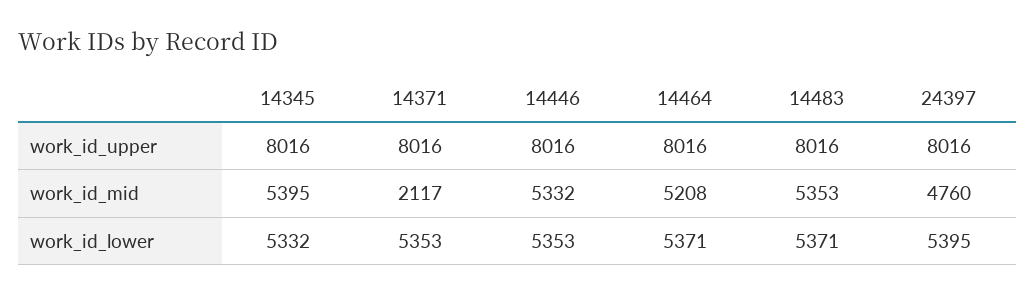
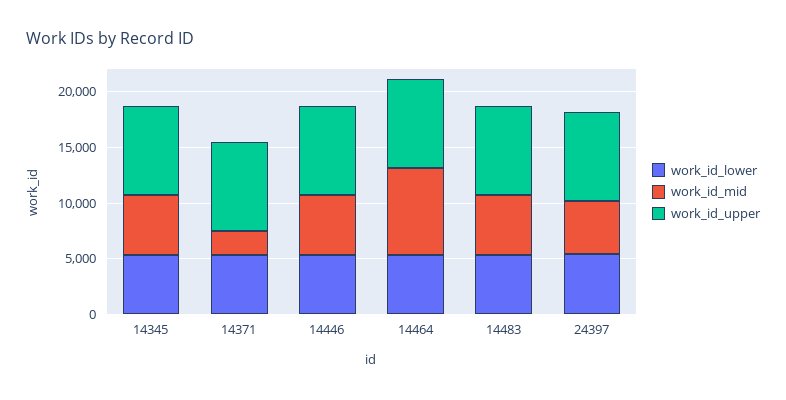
work_id_mid, 14464: 5208 -> 8000

